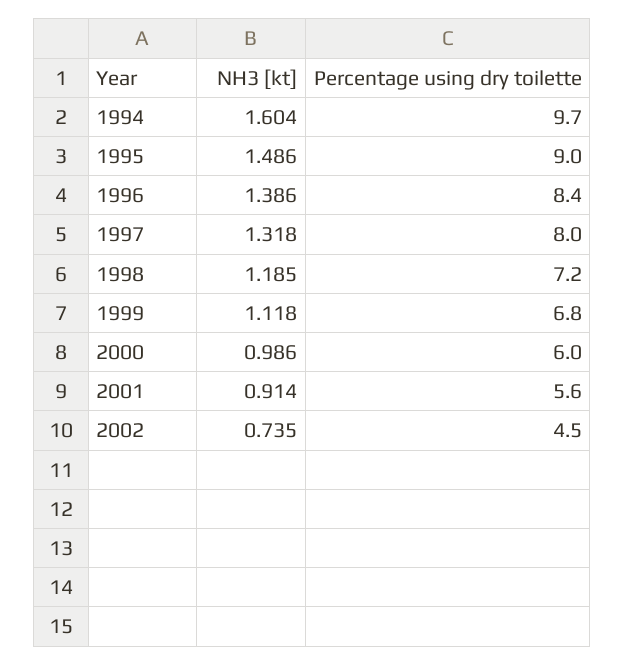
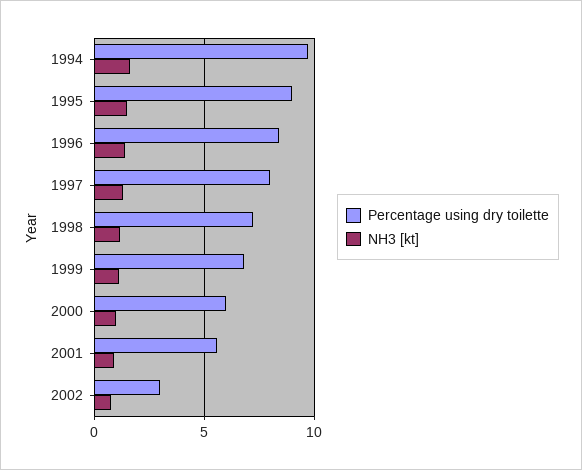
Percentage using dry toilette, 2002: 4.5 -> 3

